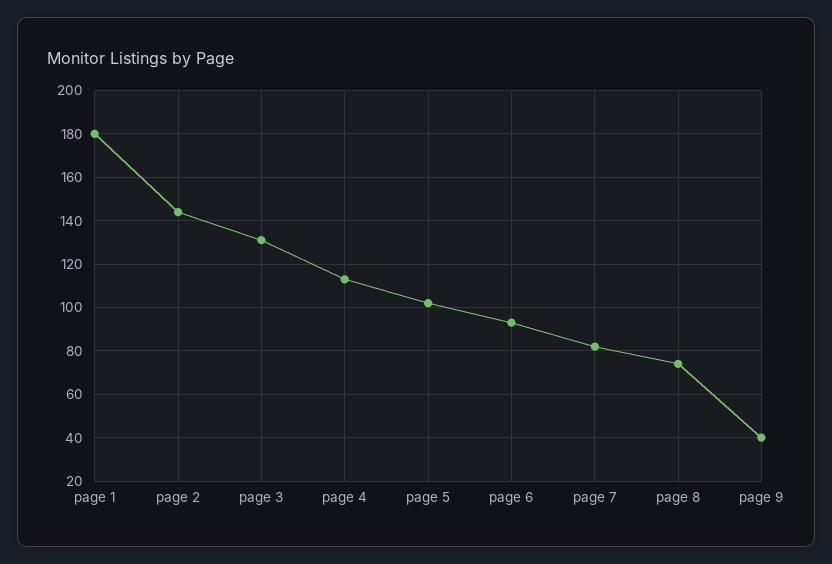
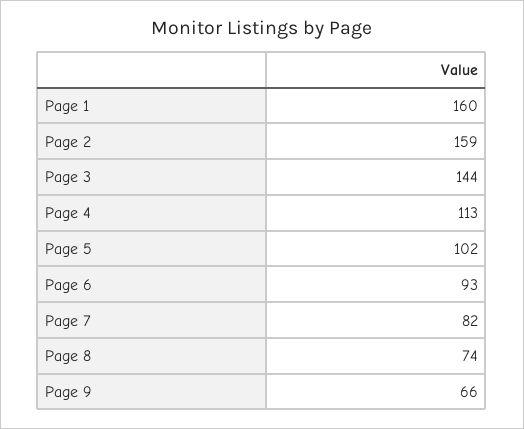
page 1: 180 -> 160
page 2: 145 -> 159
page 3: 130 -> 144
page 9: 40 -> 66

